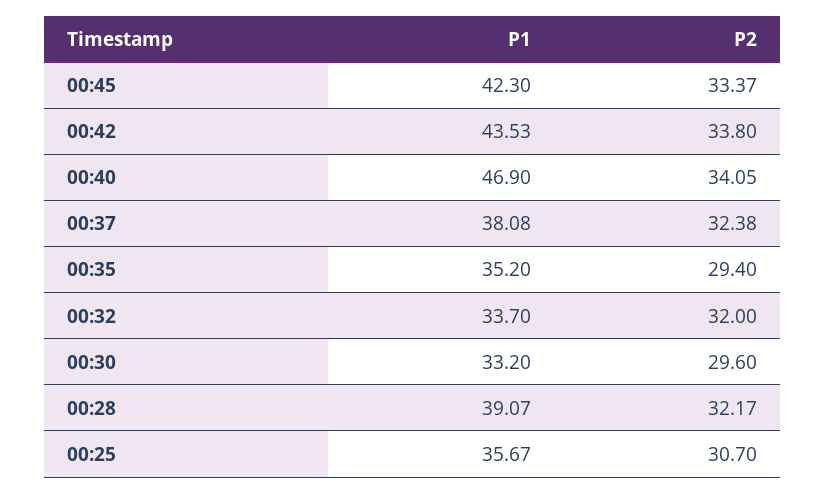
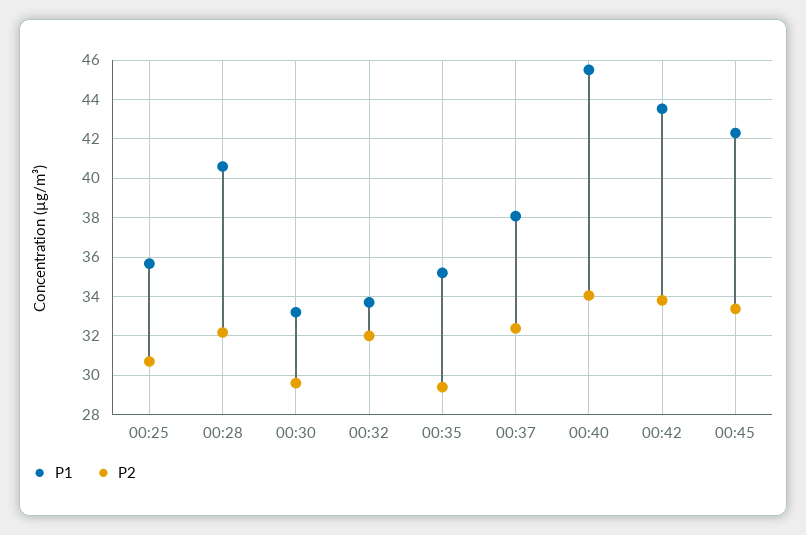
P1, 00:40: 46.9 -> 45.5
P1, 00:28: 39.07 -> 40.5

